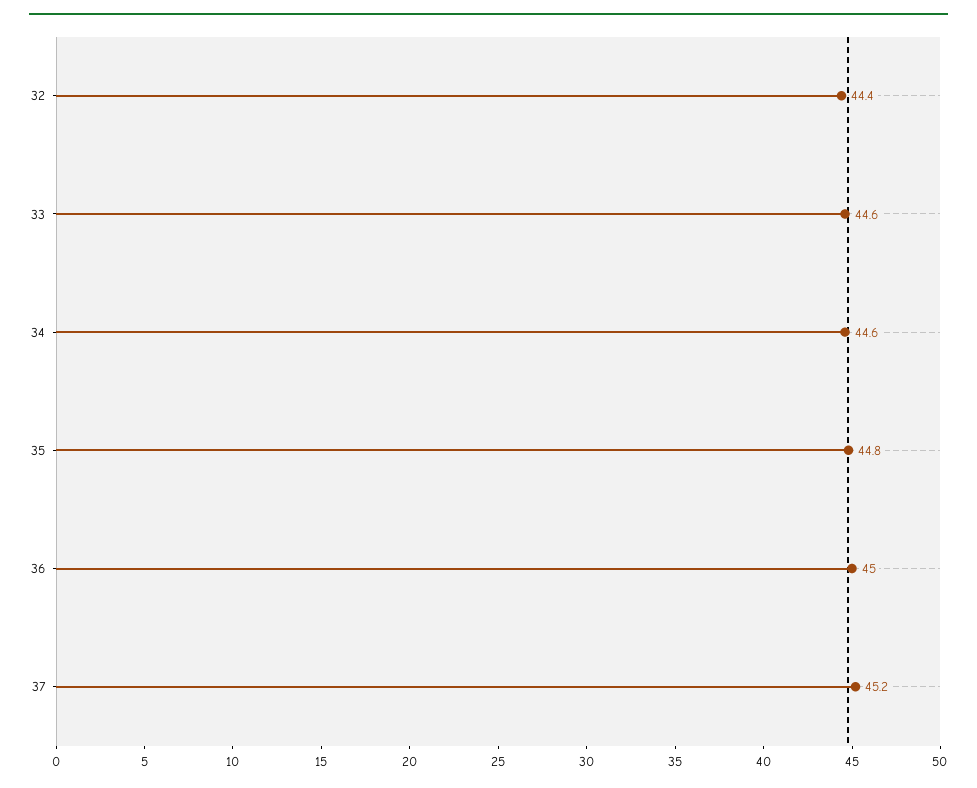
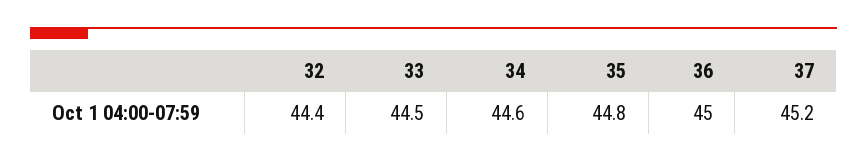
33: 44.6 -> 44.5

